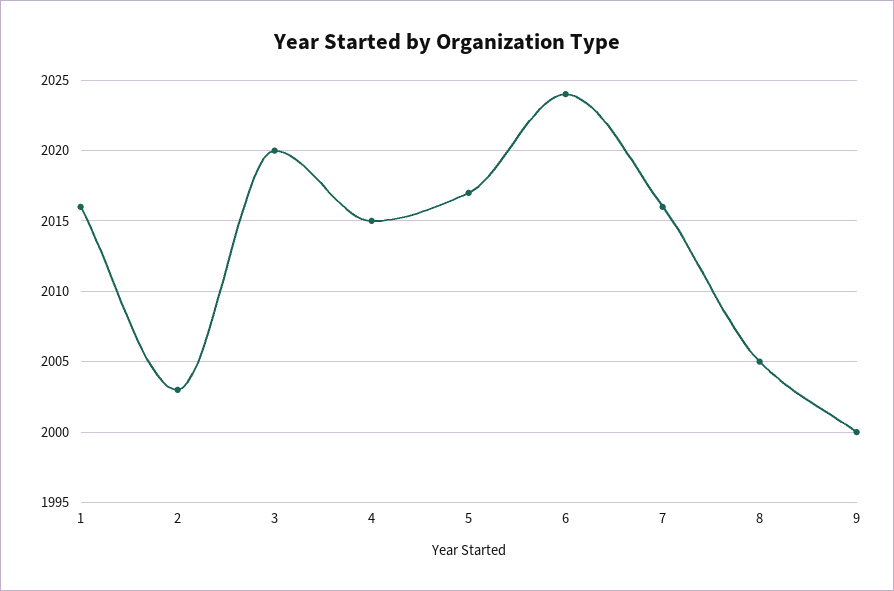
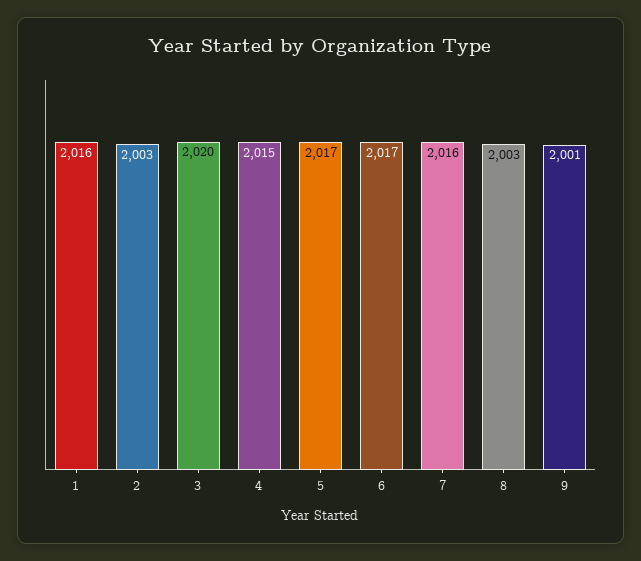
6: 2024 -> 2017
8: 2005 -> 2003
9: 2000 -> 2001

